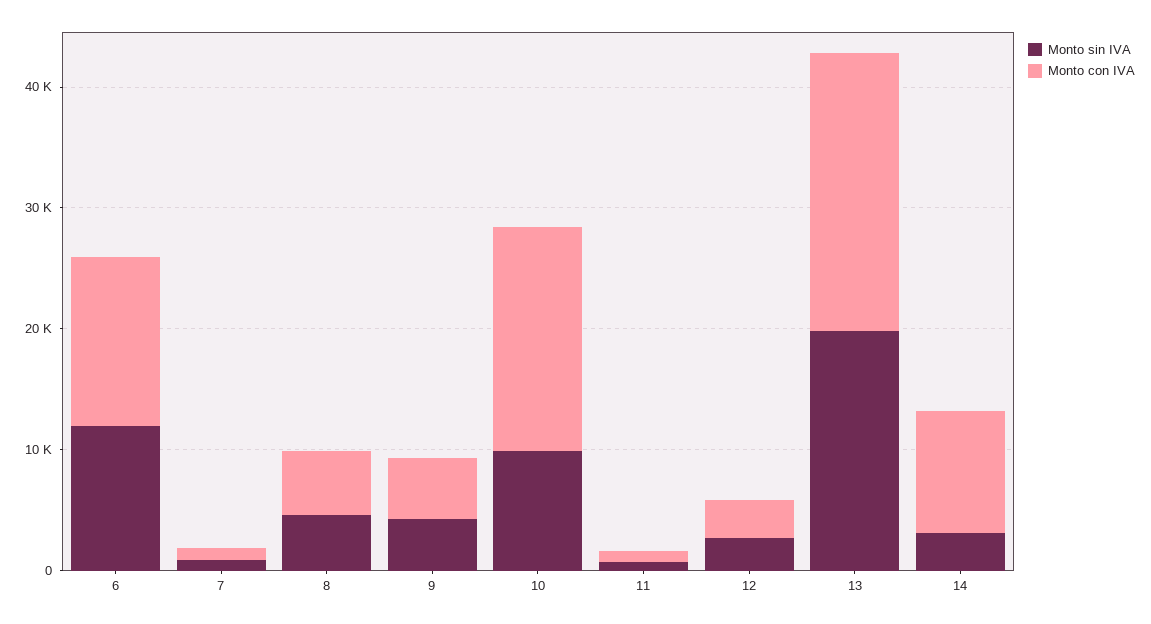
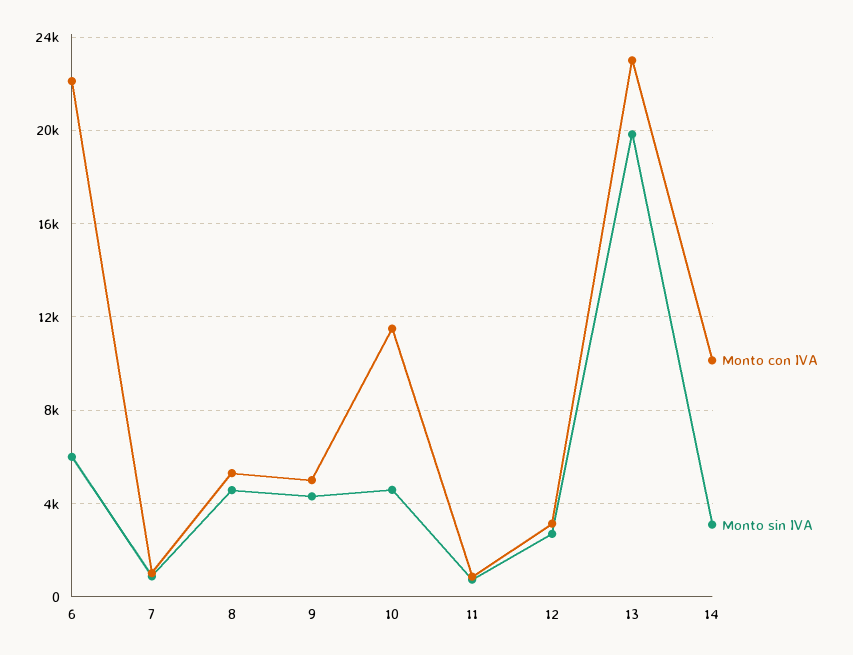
Monto sin IVA, 6: 12000 -> 6000
Monto con IVA, 6: 14000 -> 22000
Monto sin IVA, 10: 10000 -> 4500
Monto con IVA, 10: 18000 -> 11500

